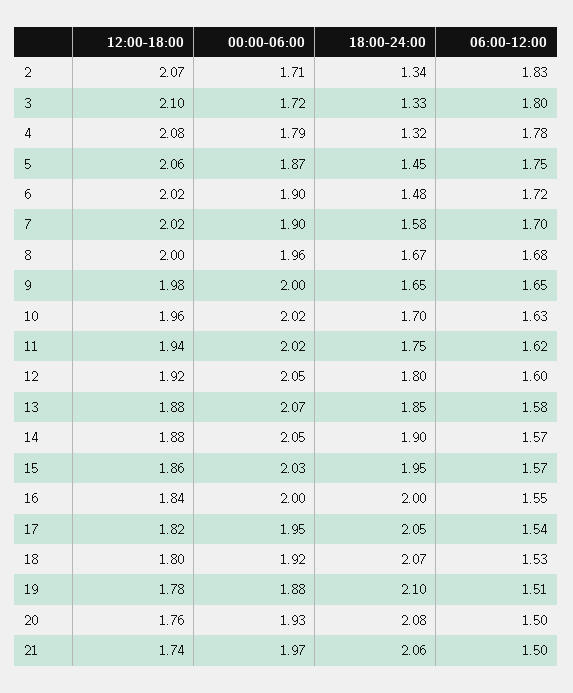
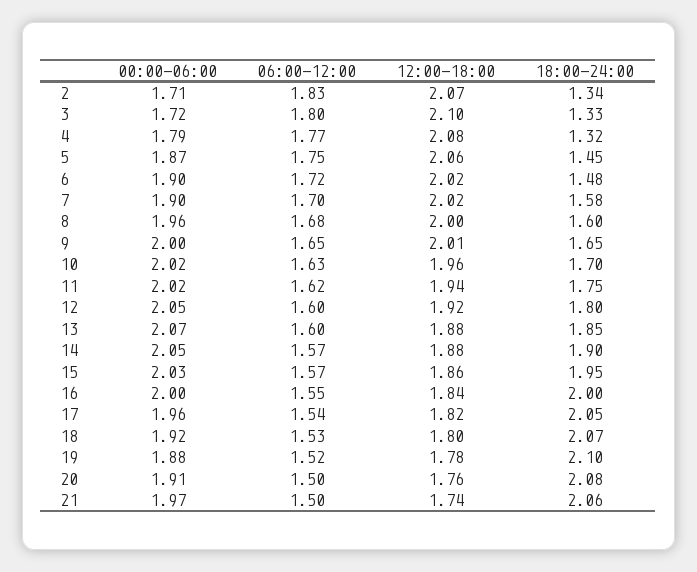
06:00-12:00, 4: 1.78 -> 1.77
18:00-24:00, 8: 1.67 -> 1.6
12:00-18:00, 9: 1.98 -> 2.01
06:00-12:00, 13: 1.58 -> 1.6
00:00-06:00, 17: 1.95 -> 1.96
06:00-12:00, 19: 1.51 -> 1.52
00:00-06:00, 20: 1.93 -> 1.91

